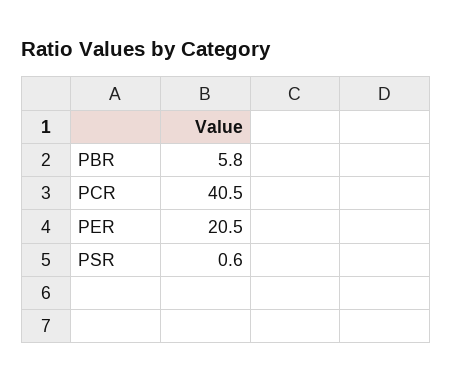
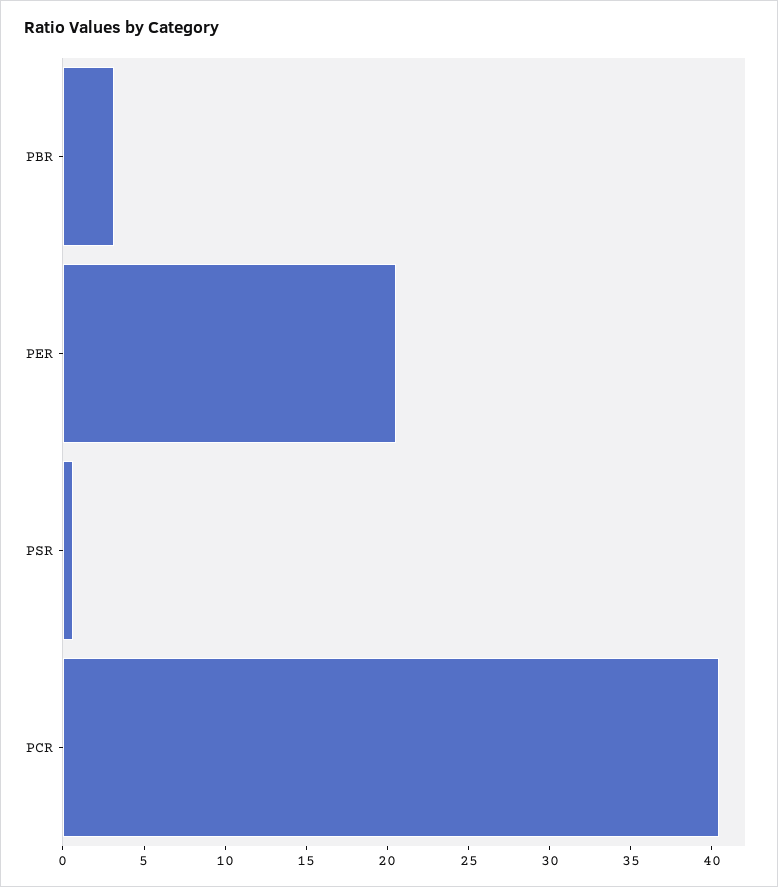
PBR: 5.8 -> 3

